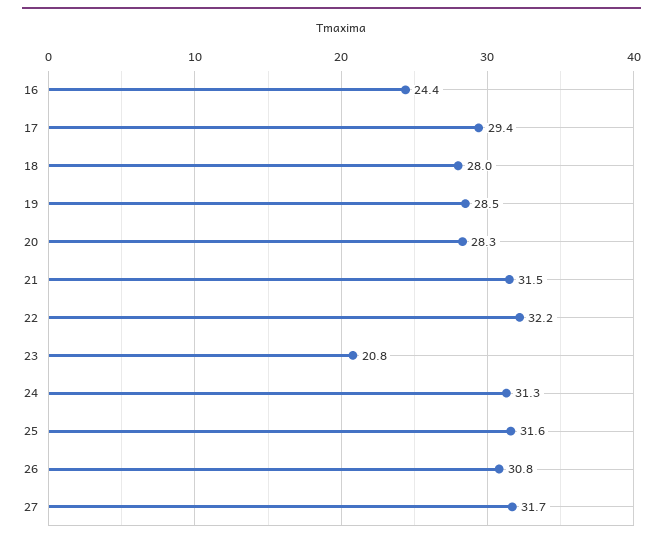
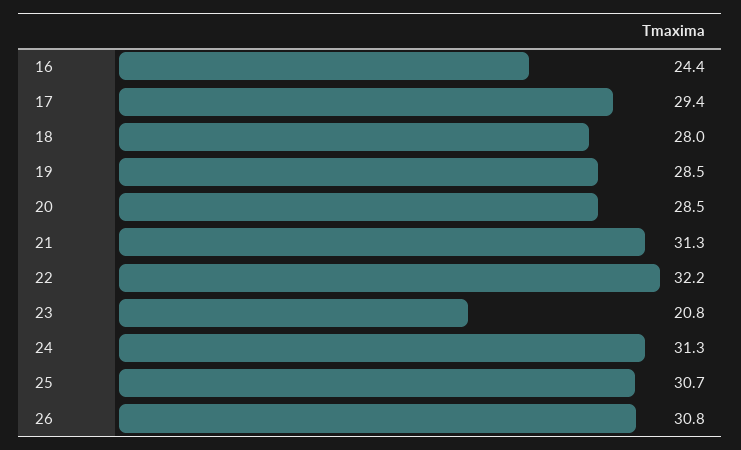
20: 28.3 -> 28.5
21: 31.5 -> 31.3
25: 31.6 -> 30.7
27: 31.7 -> none

